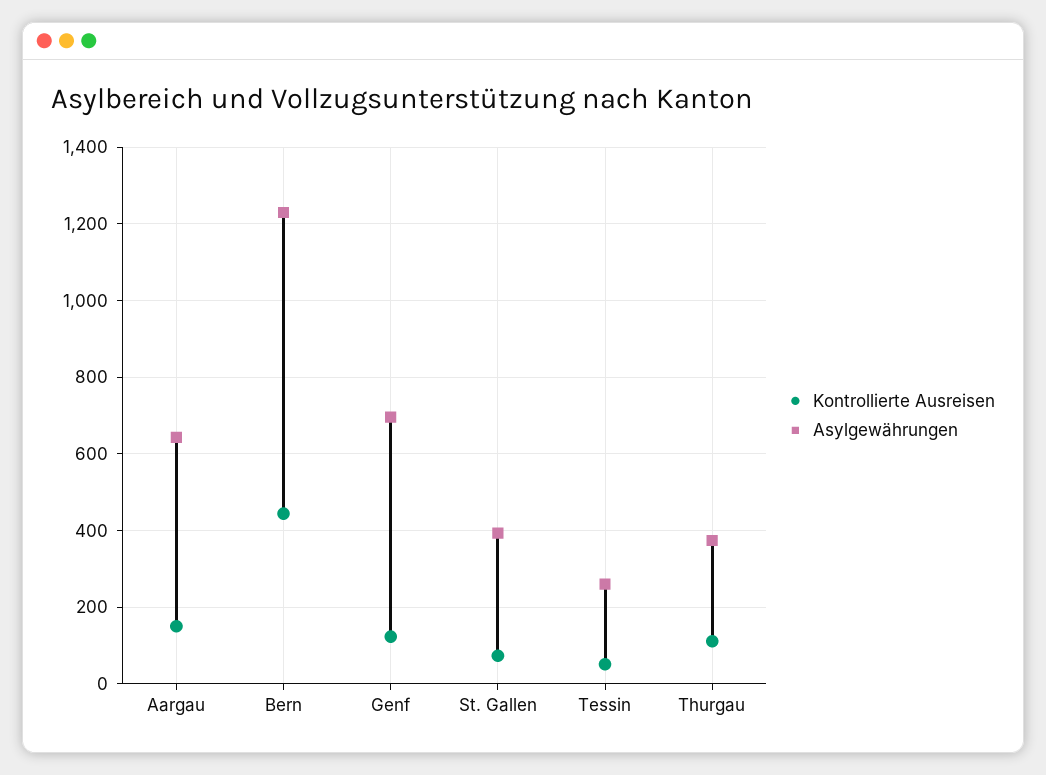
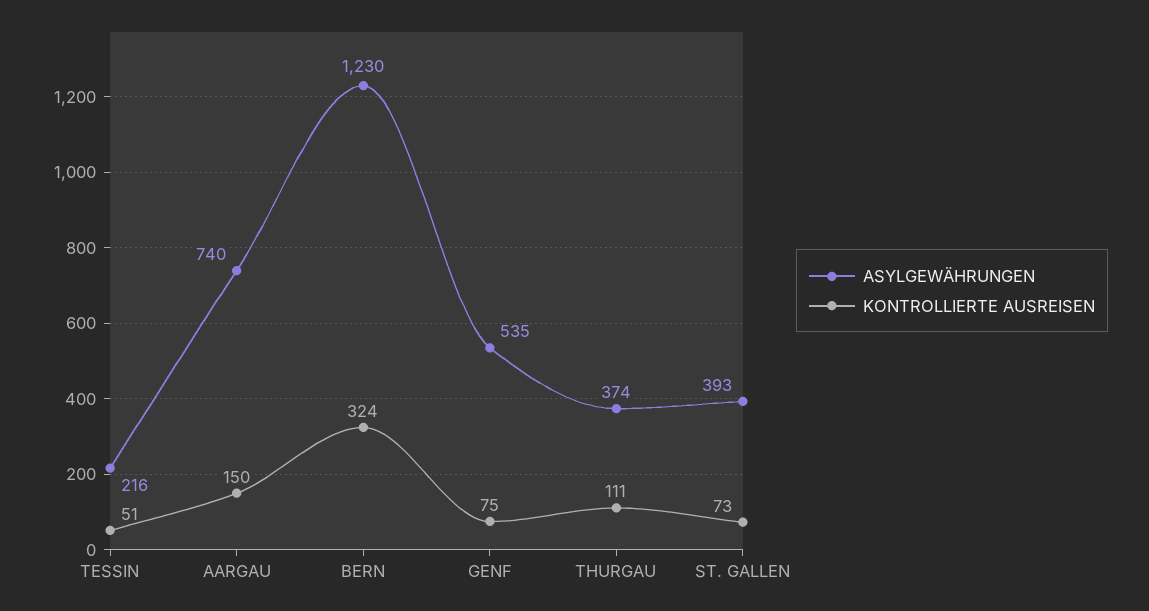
Asylgewährungen, Aargau: 640 -> 740
Kontrollierte Ausreisen, Bern: 440 -> 324
Kontrollierte Ausreisen, Genf: 120 -> 75
Asylgewährungen, Genf: 700 -> 535
Asylgewährungen, Tessin: 260 -> 216

